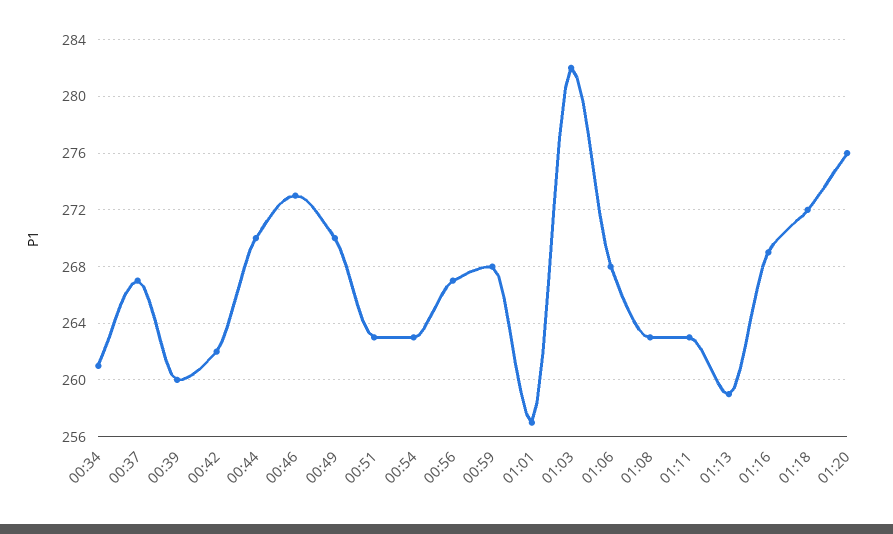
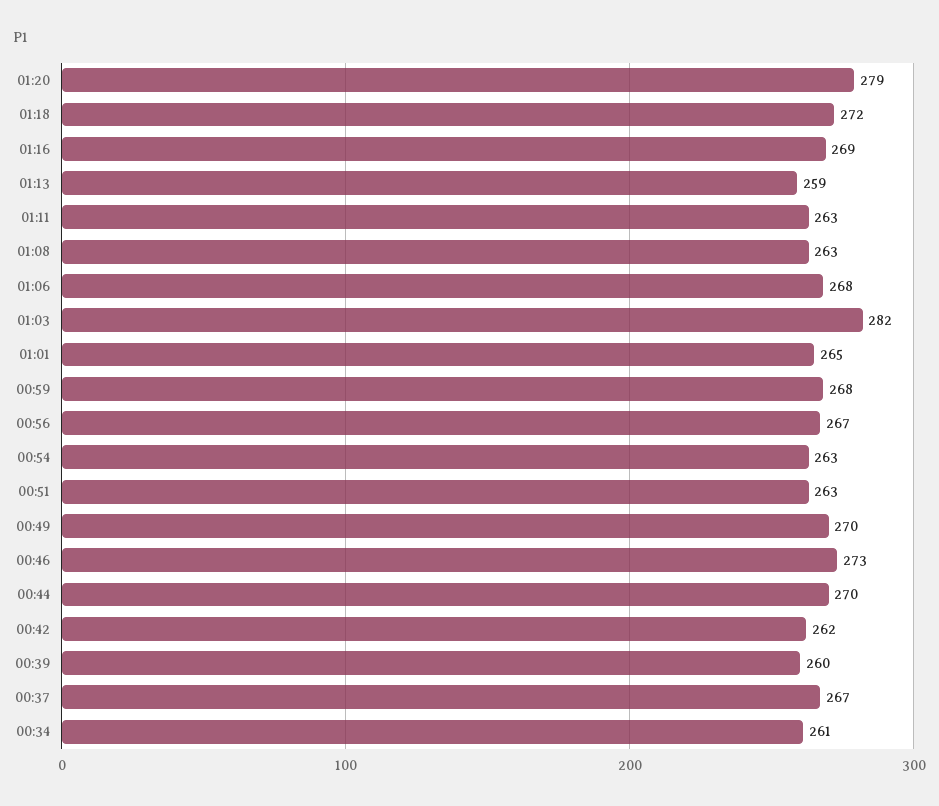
01:01: 257 -> 265
01:20: 276 -> 279

